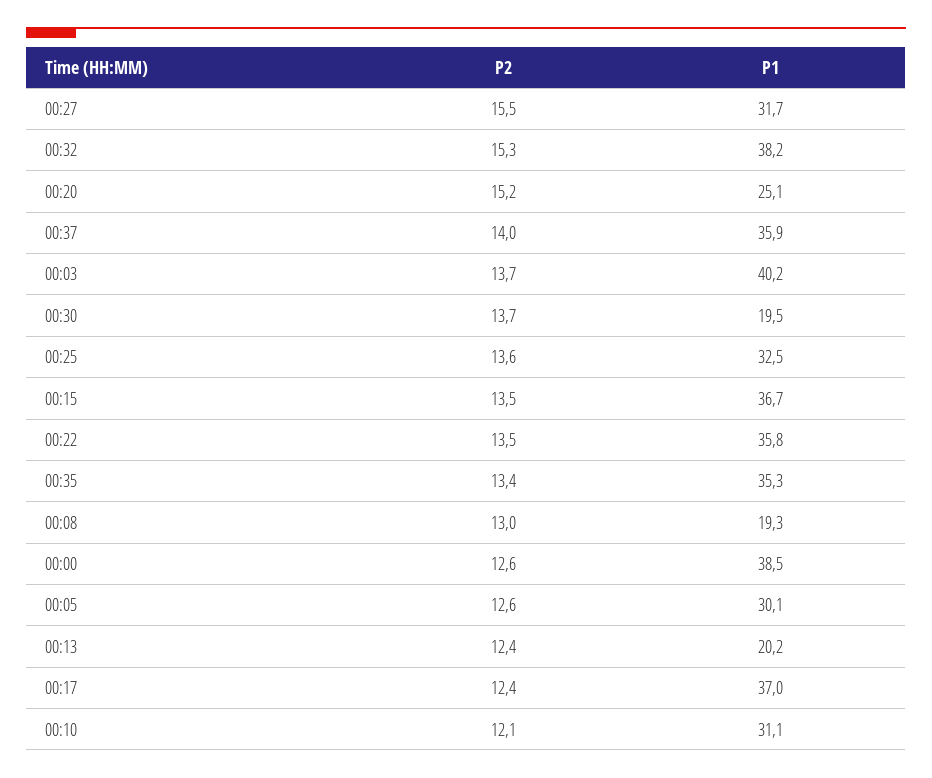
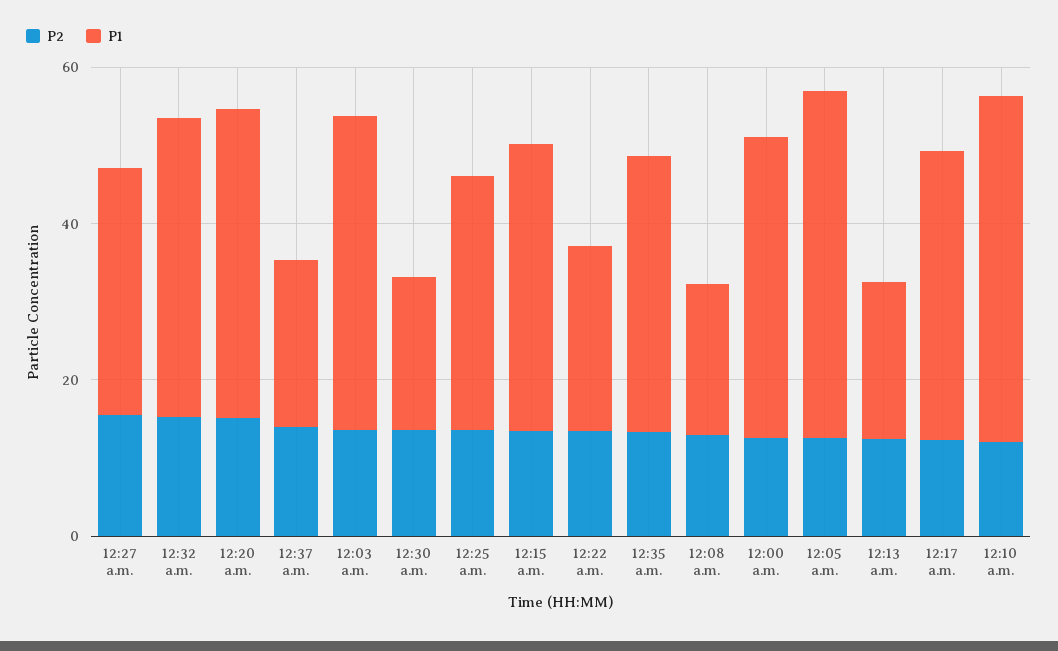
P1, 00:20: 25.1 -> 40
P1, 00:37: 35.9 -> 20
P1, 00:22: 35.8 -> 25
P1, 00:05: 30.1 -> 45
P1, 00:10: 31.1 -> 45

